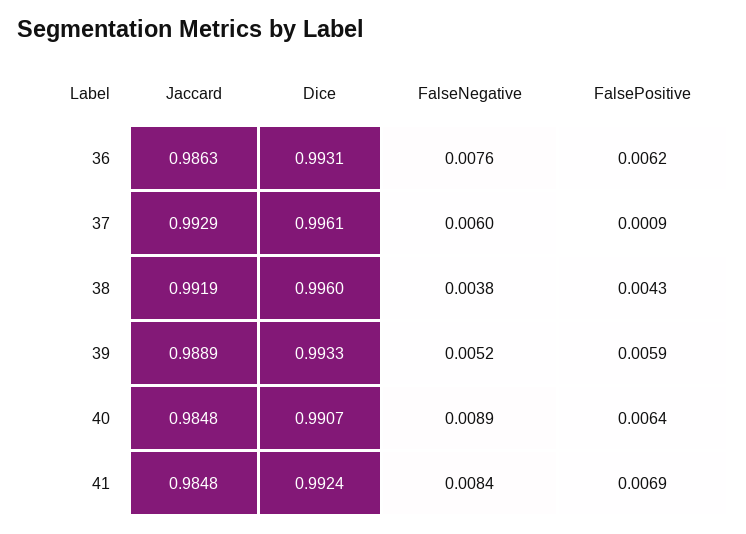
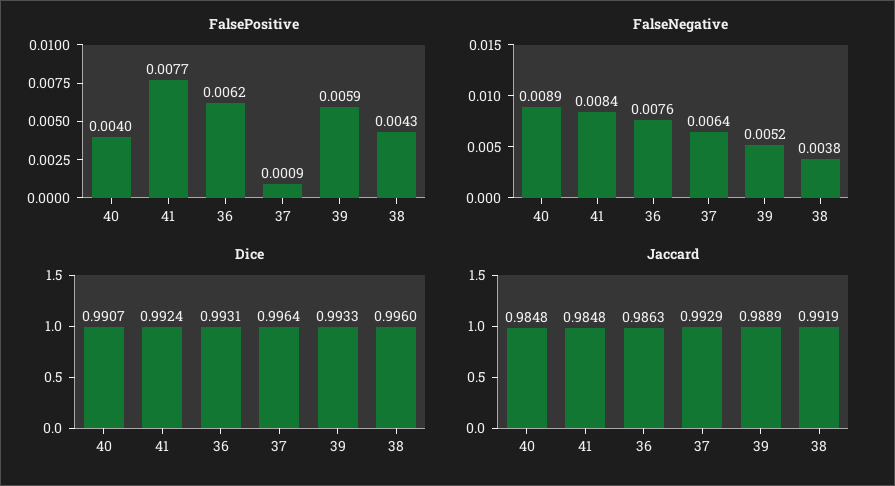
Dice, 37: 0.9961 -> 0.9964
FalseNegative, 37: 0.006 -> 0.0064
FalsePositive, 40: 0.0064 -> 0.004
FalsePositive, 41: 0.0069 -> 0.0077

